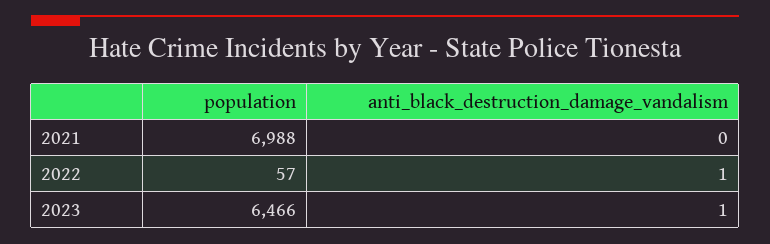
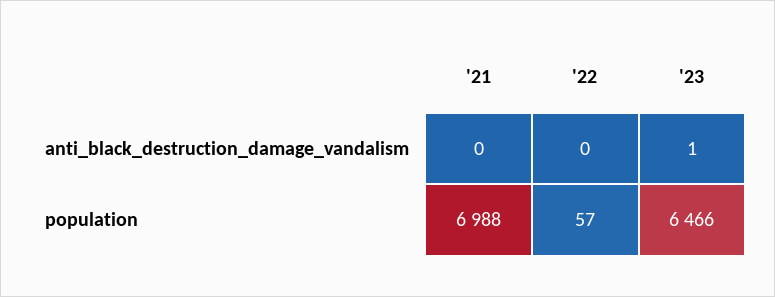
anti_black_destruction_damage_vandalism, 2022: 1 -> 0

